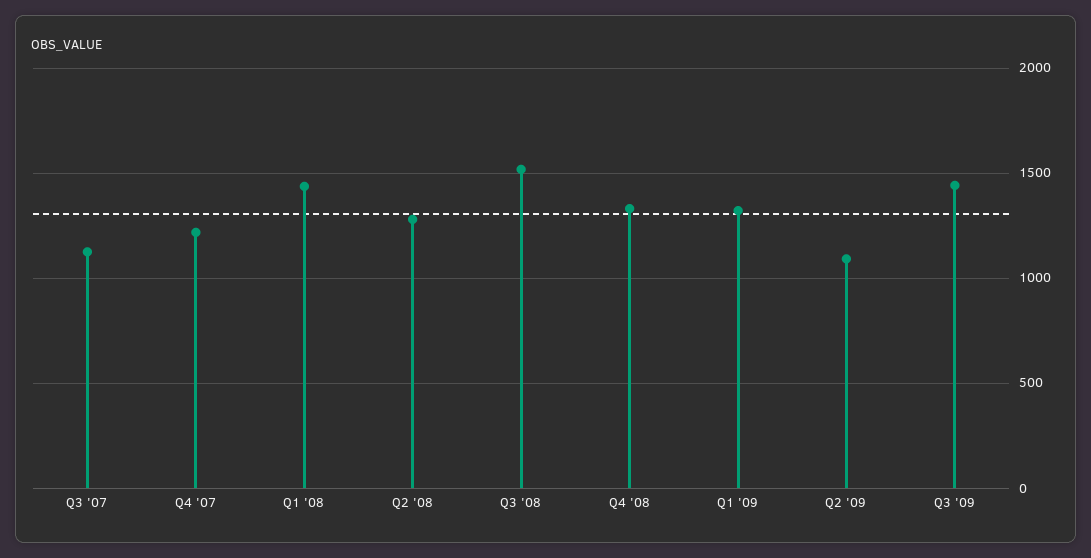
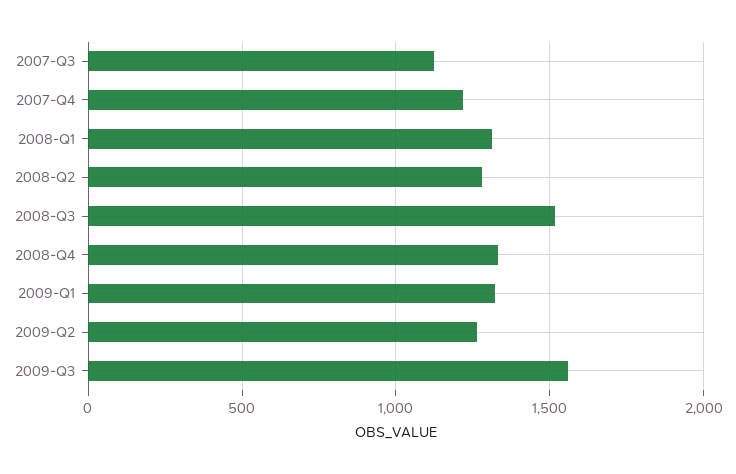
Q1 '08: 1450 -> 1300
Q2 '09: 1100 -> 1250
Q3 '09: 1450 -> 1550

